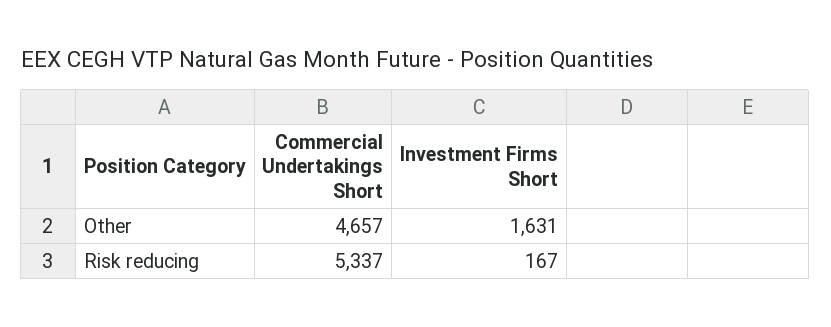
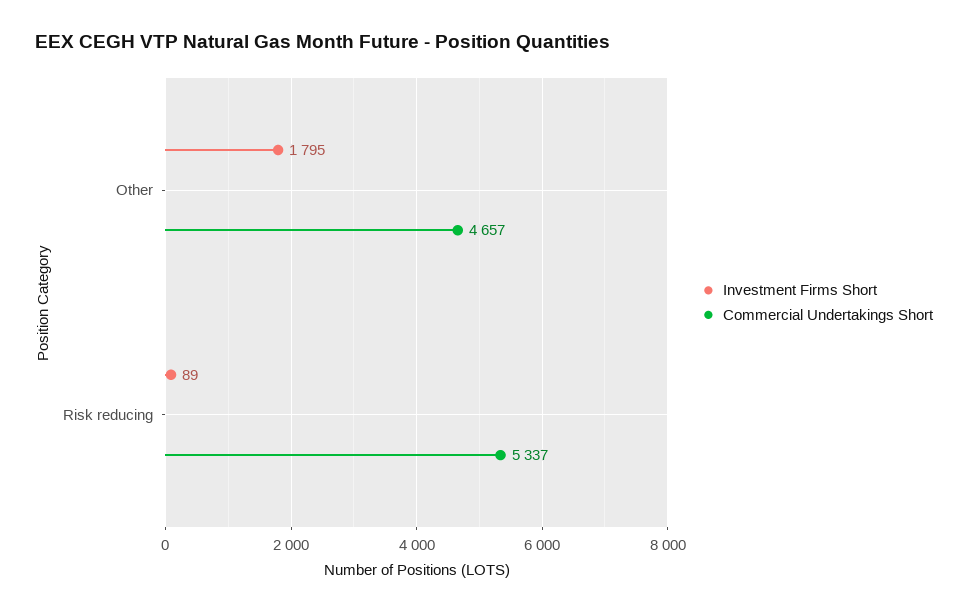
Investment Firms Short, Other: 1631 -> 1795
Investment Firms Short, Risk reducing: 167 -> 89

